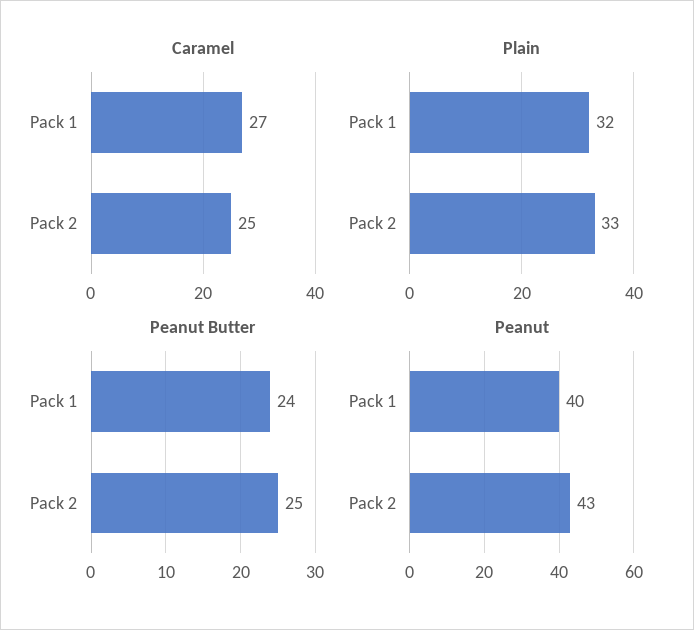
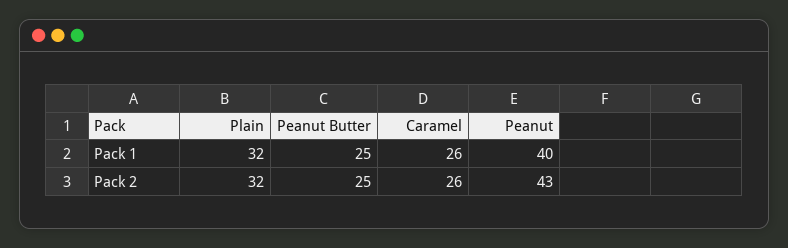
Caramel, Pack 1: 27 -> 26
Caramel, Pack 2: 25 -> 26
Plain, Pack 2: 33 -> 32
Peanut Butter, Pack 1: 24 -> 25

